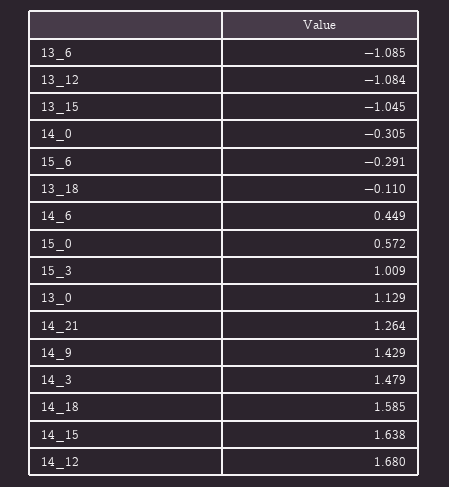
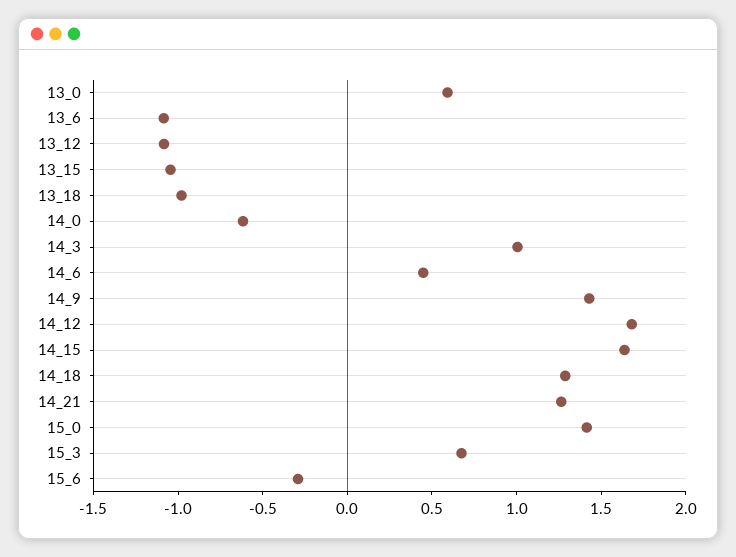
14_0: -0.305 -> -0.6
13_18: -0.11 -> -1
15_0: 0.572 -> 1.4
15_3: 1.009 -> 0.7
13_0: 1.129 -> 0.6
14_3: 1.479 -> 1
14_18: 1.585 -> 1.3

